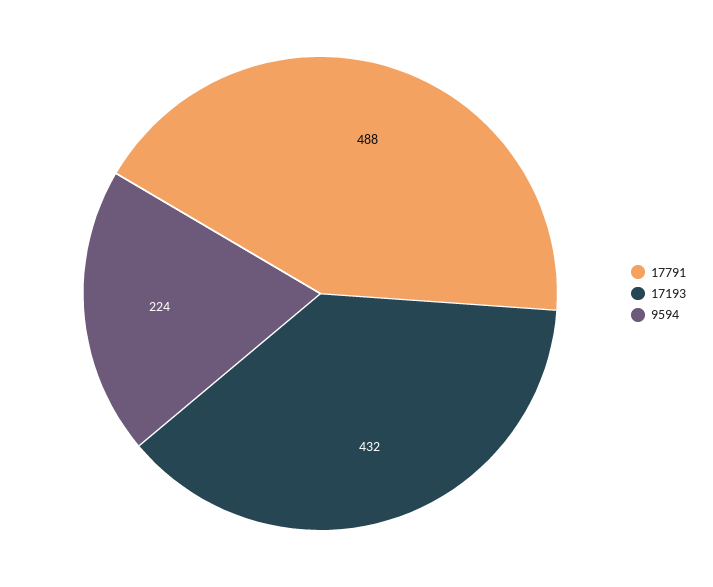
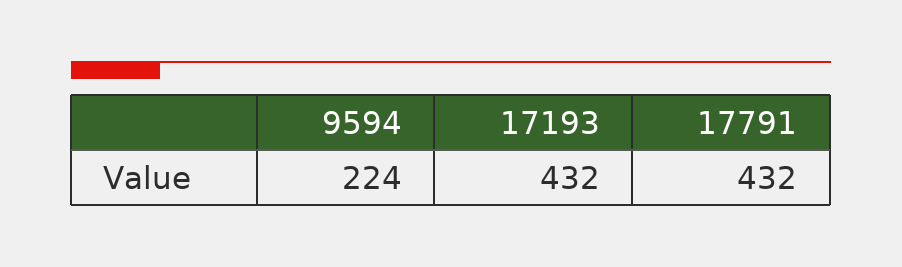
17791: 488 -> 432

